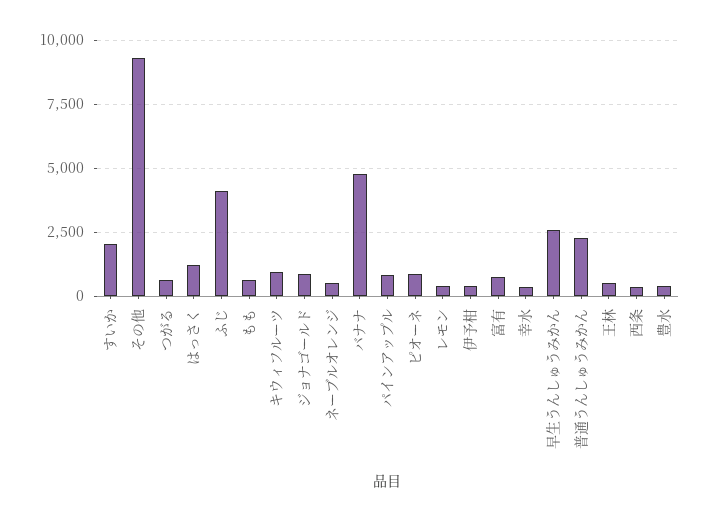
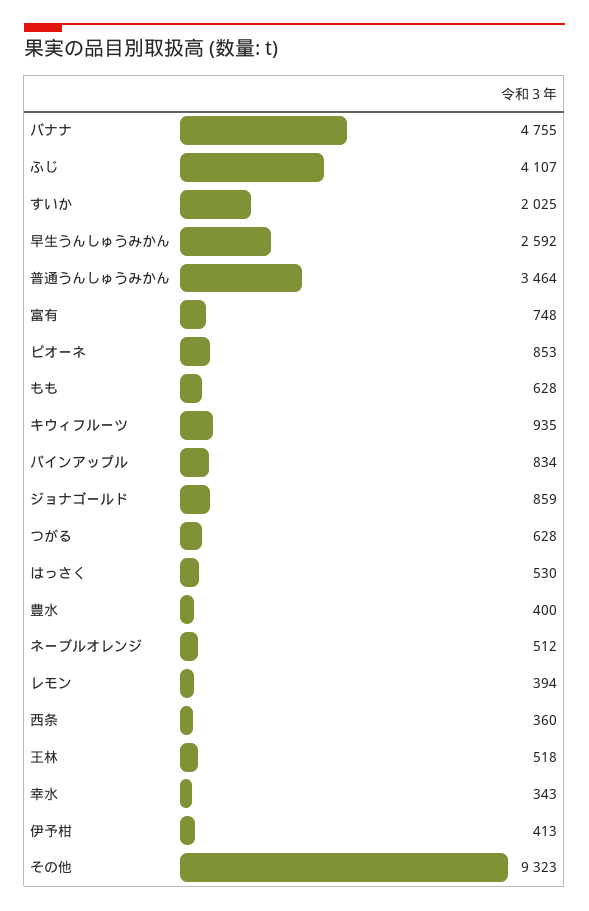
はっさく: 1250 -> 530
普通うんしゅうみかん: 2250 -> 3464

